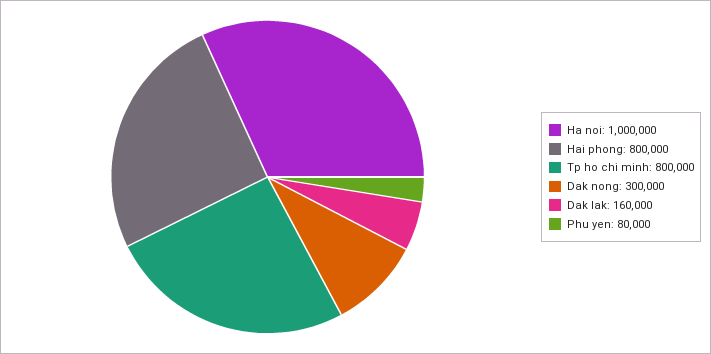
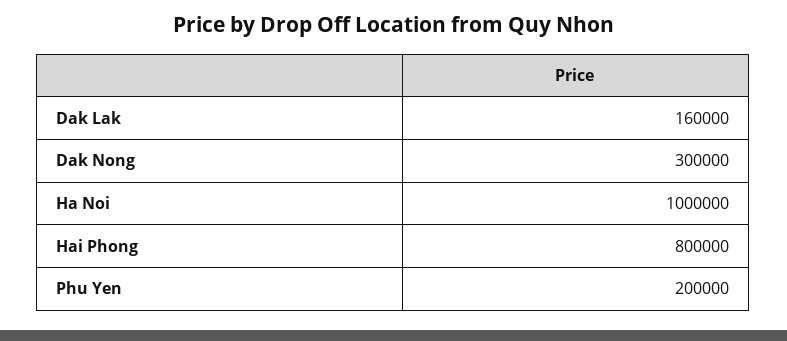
Tp ho chi minh: 800000 -> none
Phu yen: 80000 -> 200000

